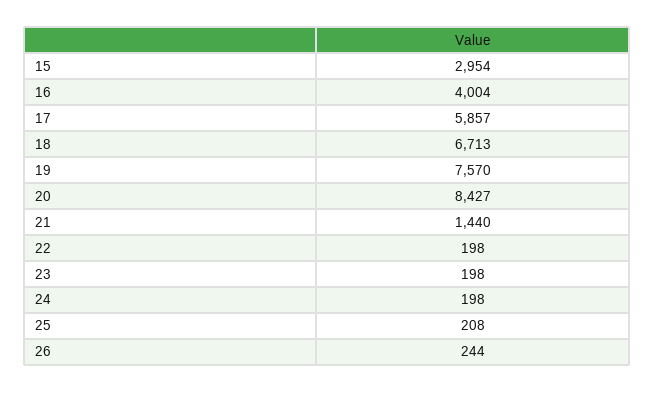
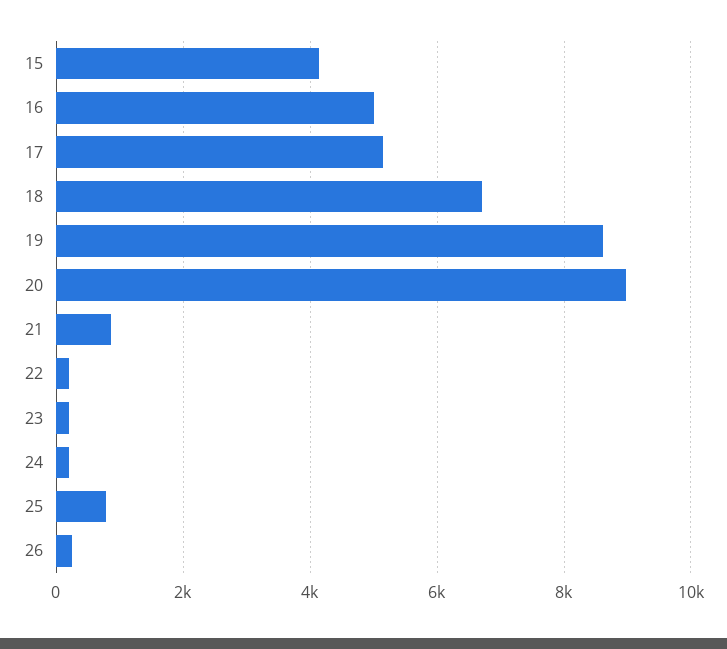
15: 2954 -> 4200
16: 4004 -> 5000
17: 5857 -> 5200
19: 7570 -> 8600
20: 8427 -> 9000
21: 1440 -> 800
25: 208 -> 800

